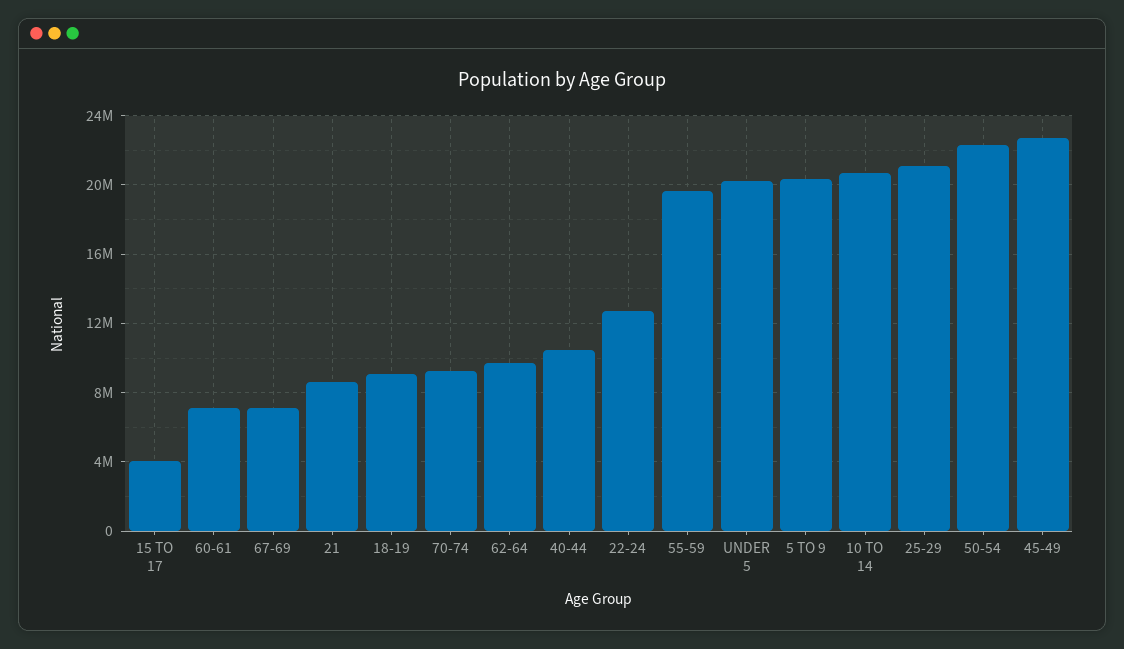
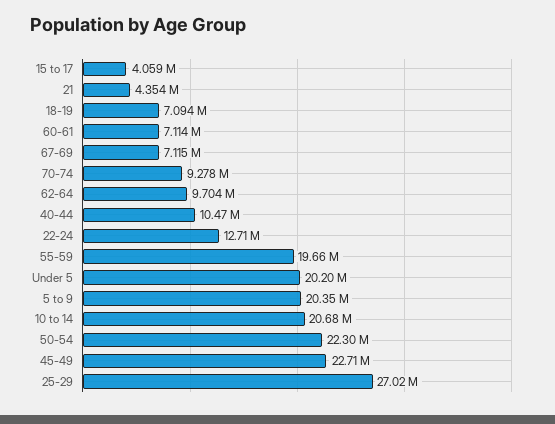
21: 8500000 -> 4354000
18-19: 9000000 -> 7094000
25-29: 21000000 -> 27020000

